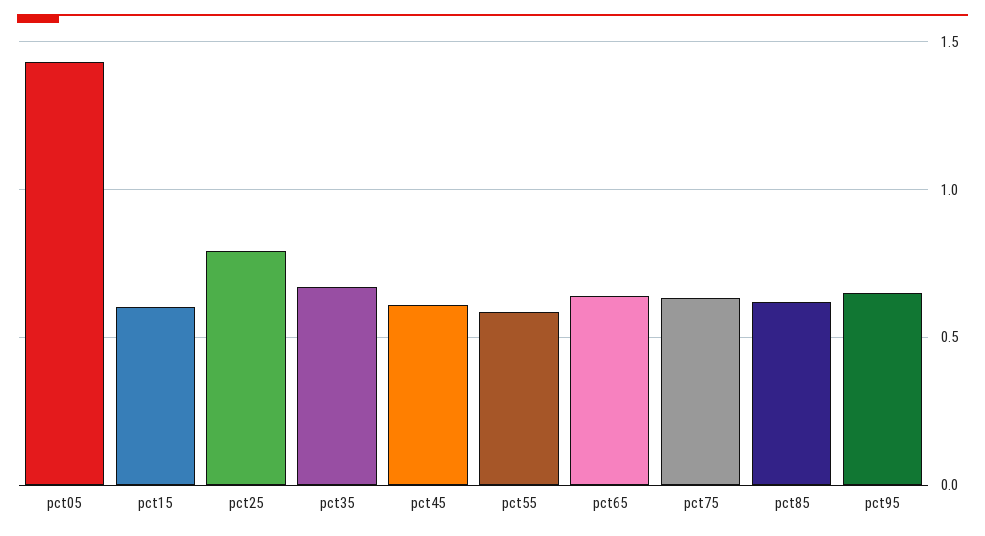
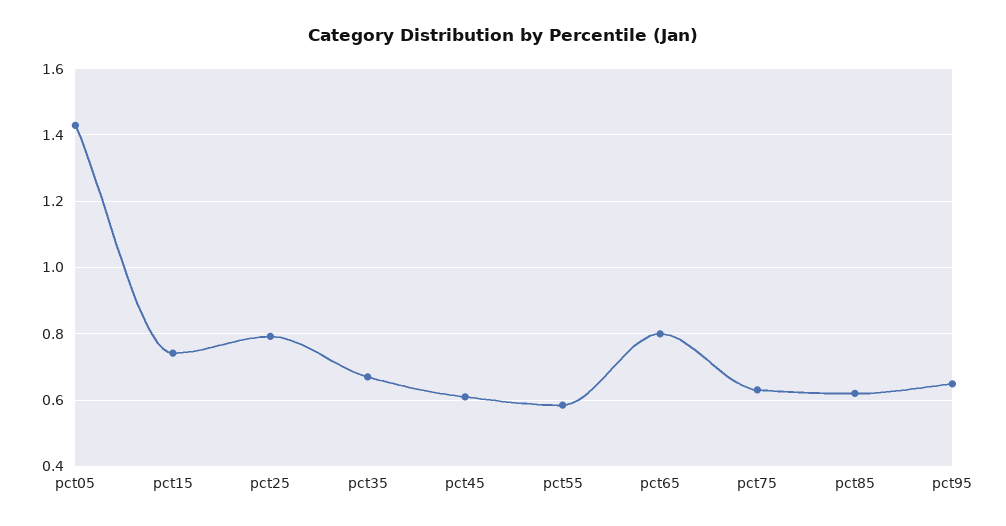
pct15: 0.6 -> 0.74
pct65: 0.65 -> 0.8

